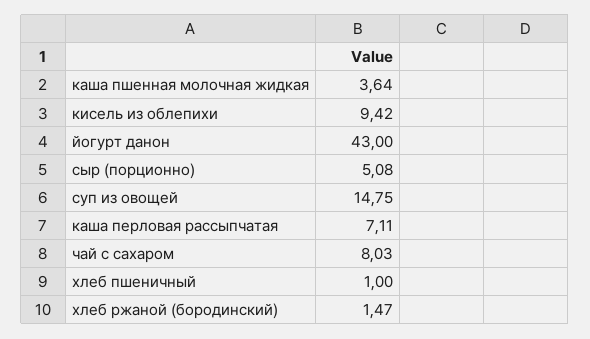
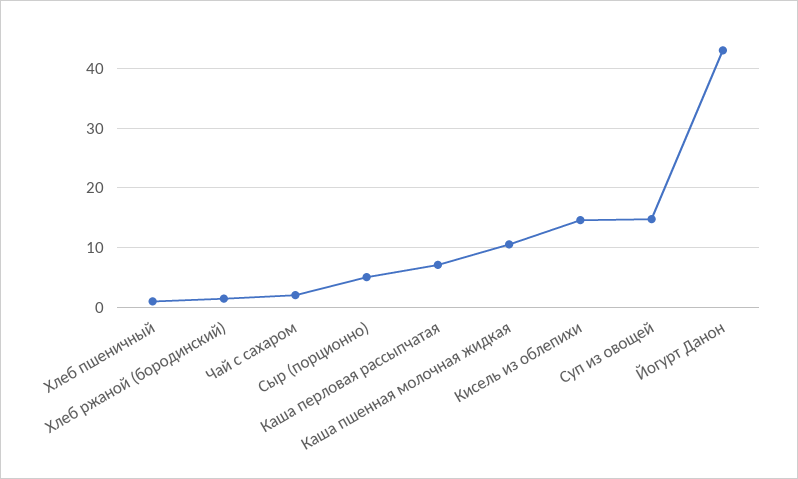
каша пшенная молочная жидкая: 3.64 -> 10
кисель из облепихи: 9.42 -> 14
чай с сахаром: 8.03 -> 2

